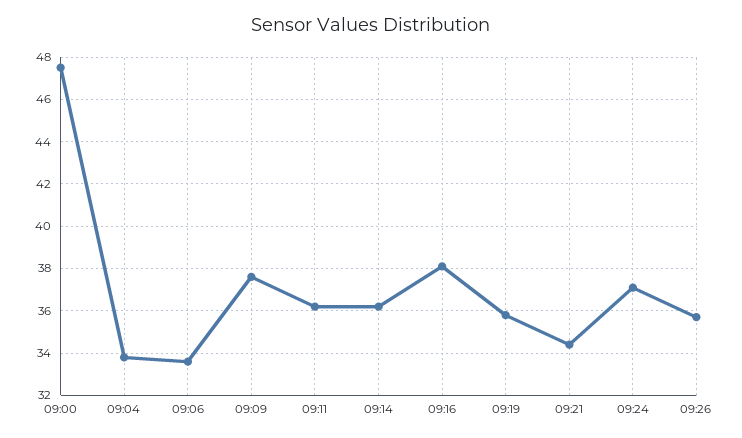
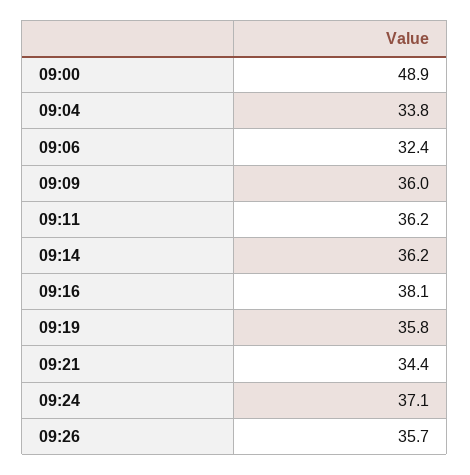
09:00: 47.5 -> 48.9
09:06: 33.5 -> 32.4
09:09: 37.5 -> 36

